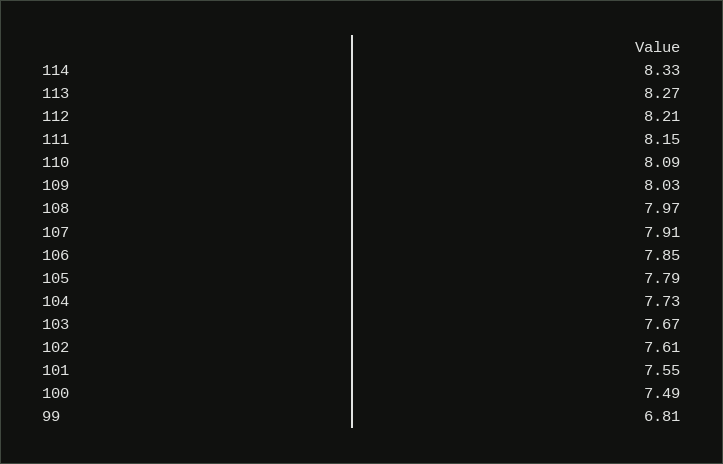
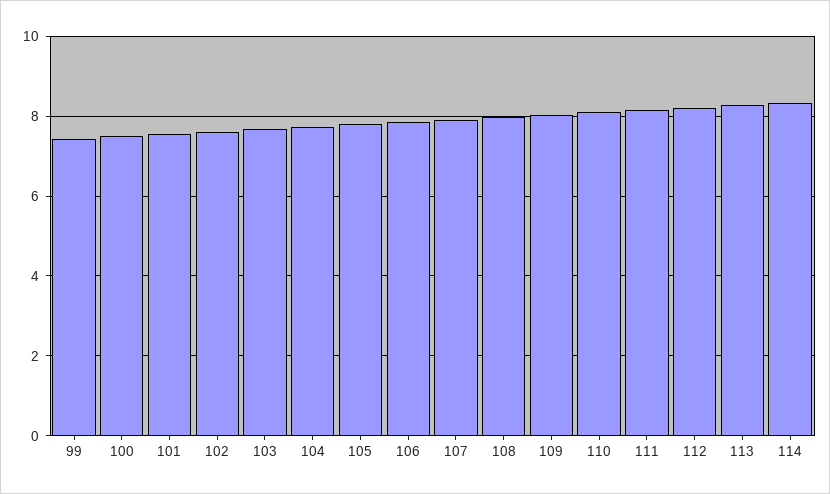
99: 6.81 -> 7.4

